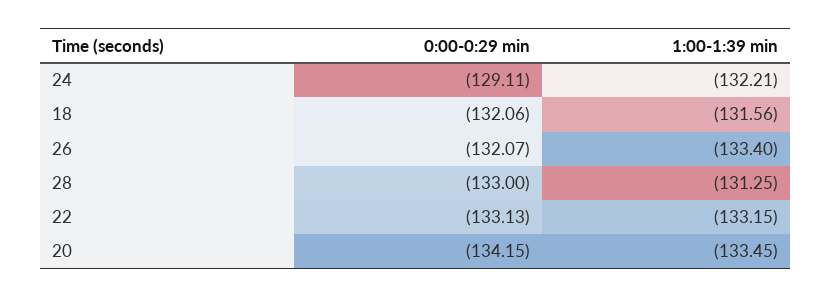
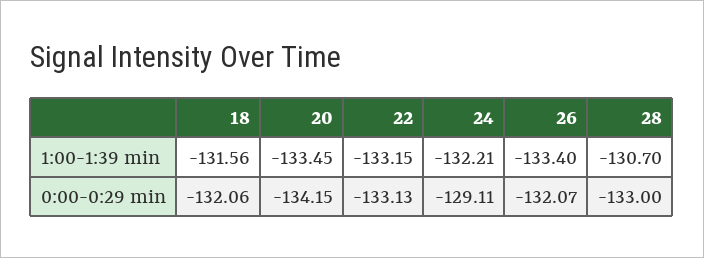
1:00-1:39 min, 28: -131.25 -> -130.7

